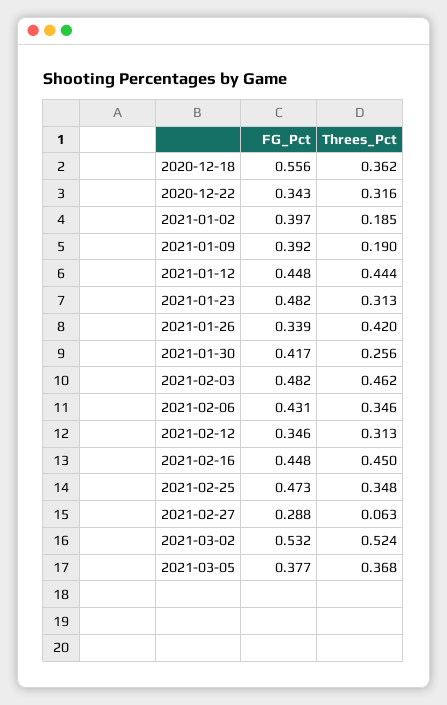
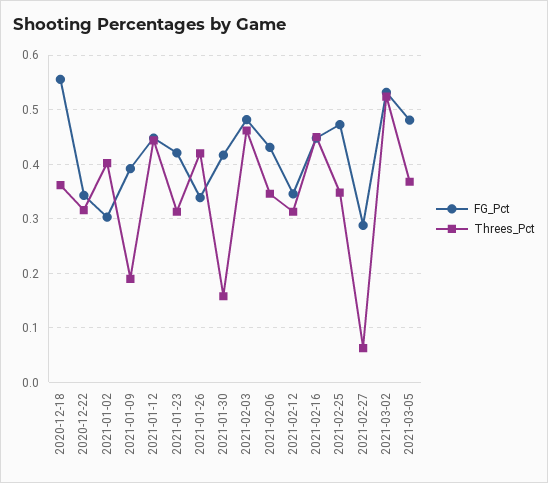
FG_Pct, 2021-01-02: 0.397 -> 0.3
Threes_Pct, 2021-01-02: 0.185 -> 0.4
FG_Pct, 2021-01-23: 0.482 -> 0.42
Threes_Pct, 2021-01-30: 0.256 -> 0.16
FG_Pct, 2021-03-05: 0.377 -> 0.48

